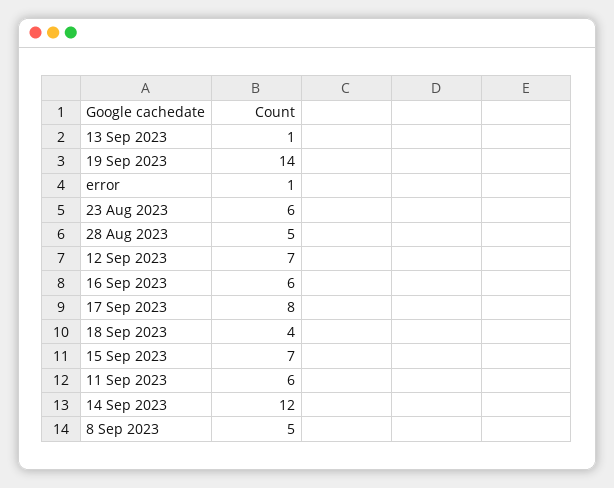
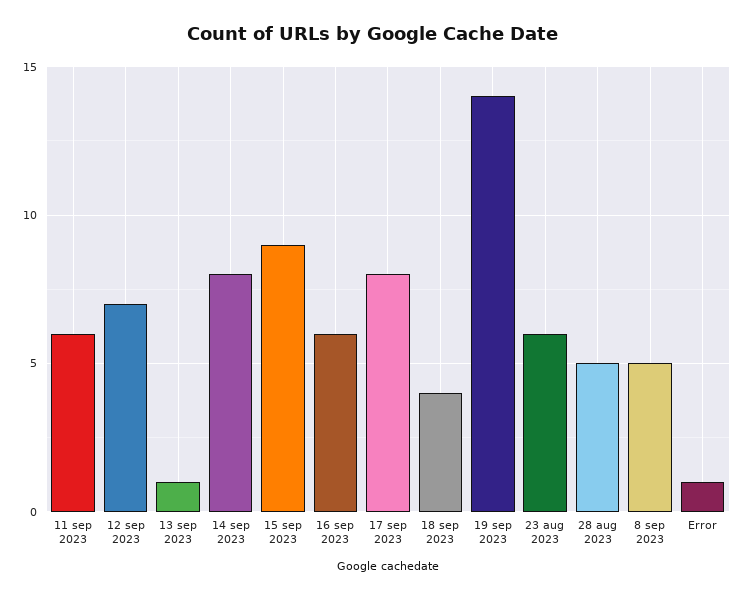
15 Sep 2023: 7 -> 9
14 Sep 2023: 12 -> 8

